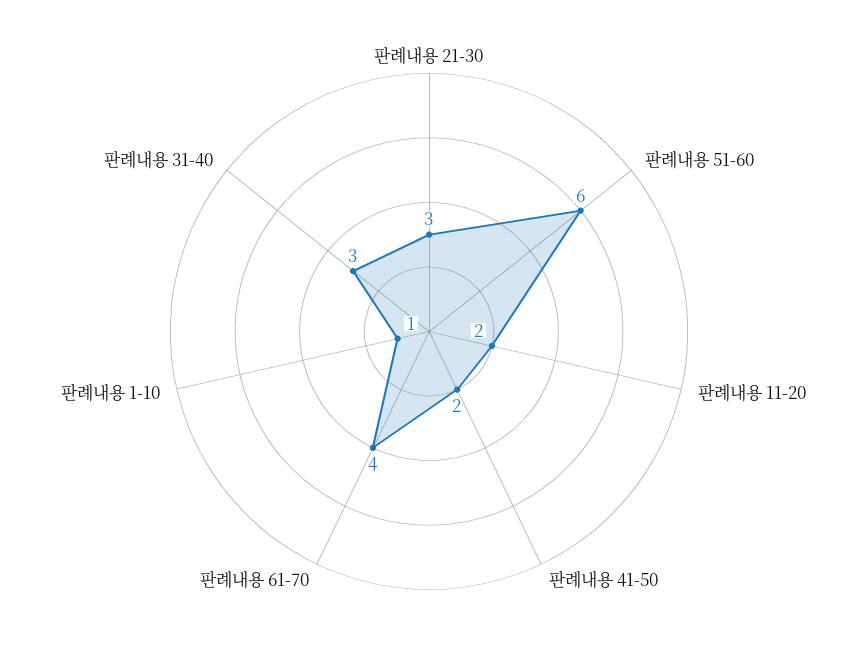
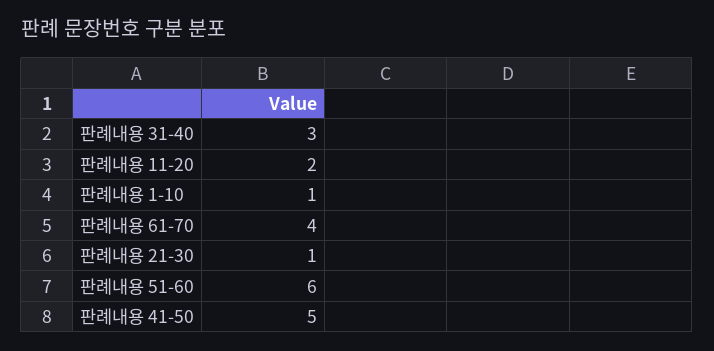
판례내용 21-30: 3 -> 1
판례내용 41-50: 2 -> 5

